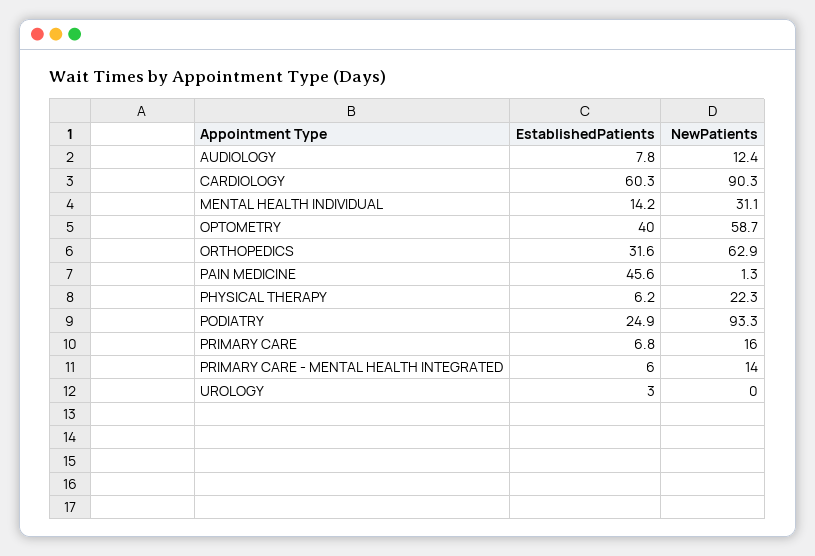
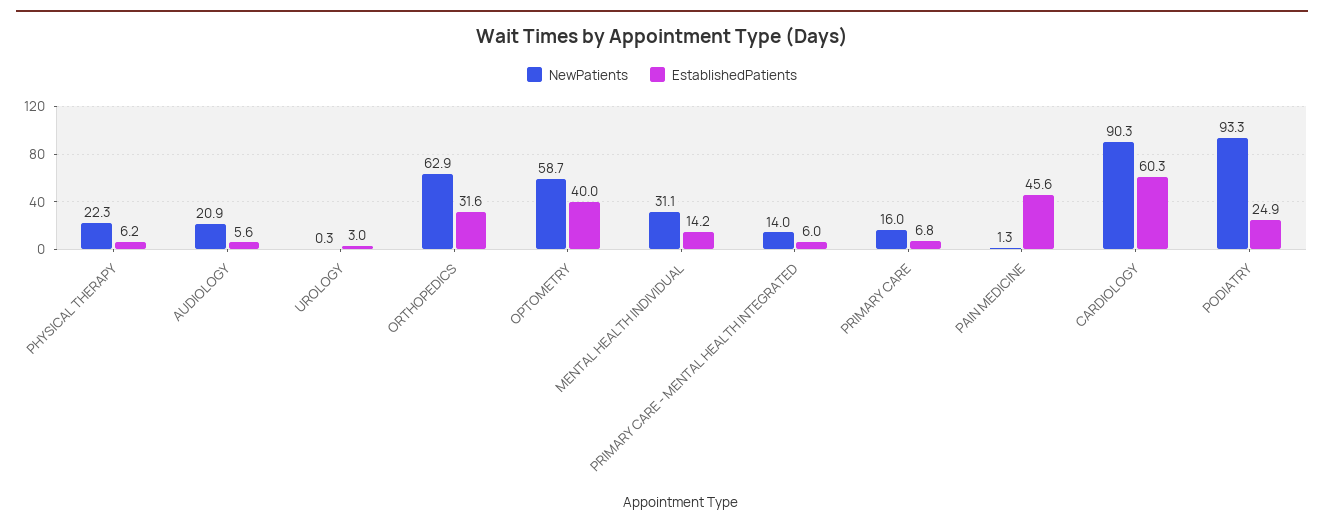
EstablishedPatients, AUDIOLOGY: 7.8 -> 5.6
NewPatients, AUDIOLOGY: 12.4 -> 20.9
NewPatients, UROLOGY: 0 -> 0.3

